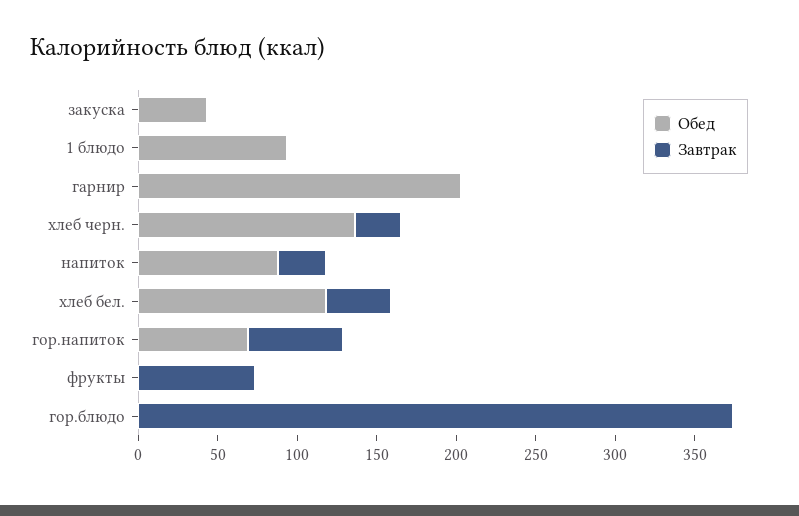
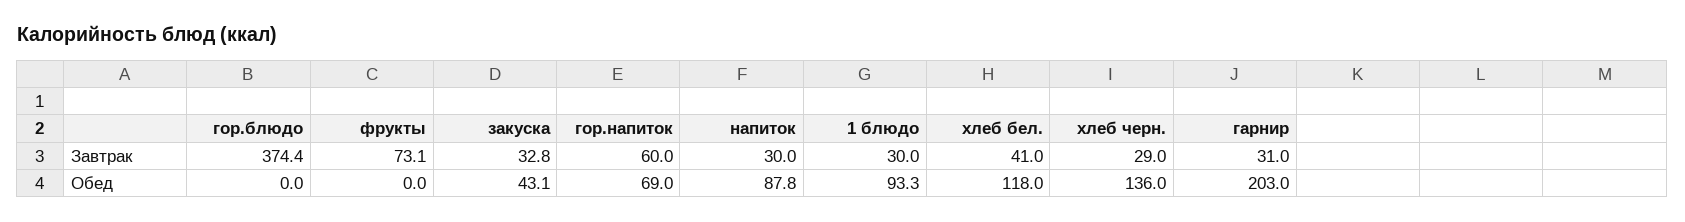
Завтрак, закуска: 0 -> 32.8
Завтрак, 1 блюдо: 0 -> 30
Завтрак, гарнир: 0 -> 31

